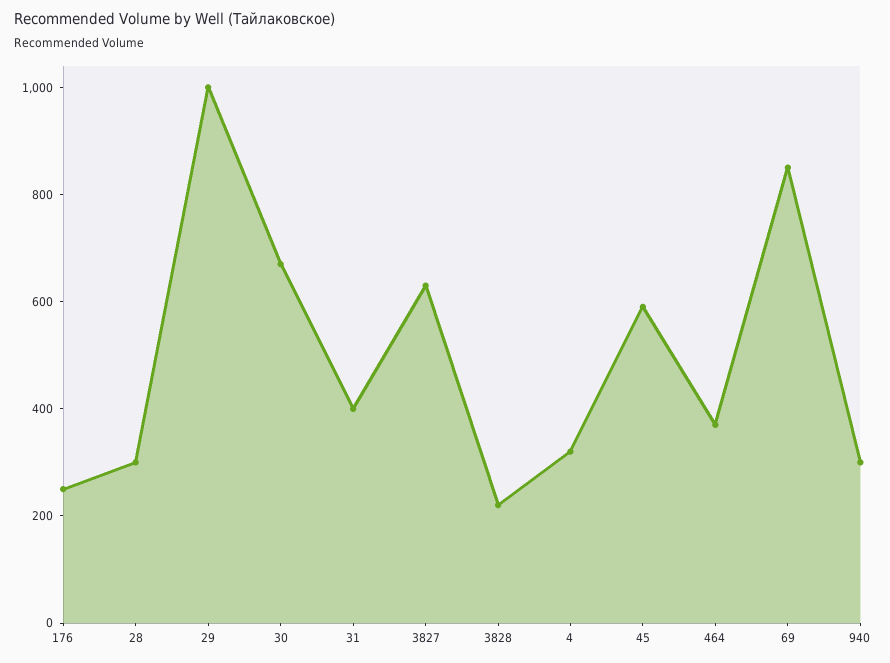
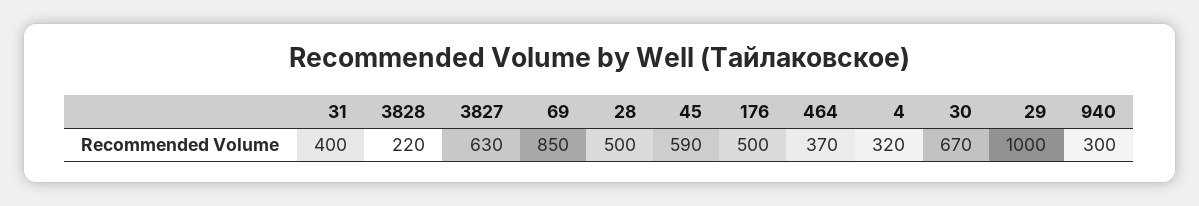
176: 250 -> 500
28: 300 -> 500

